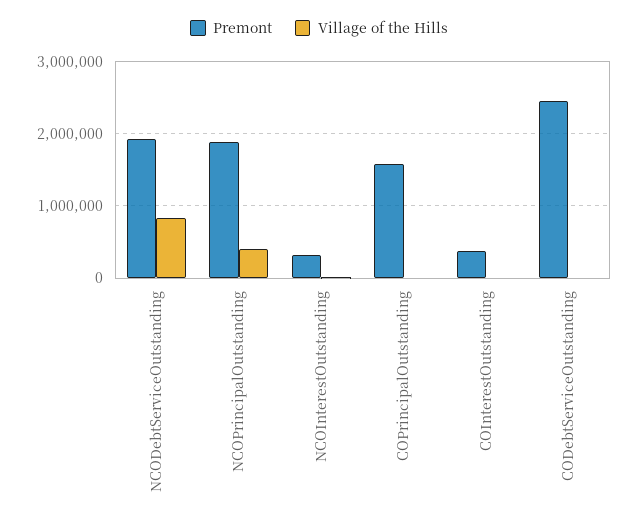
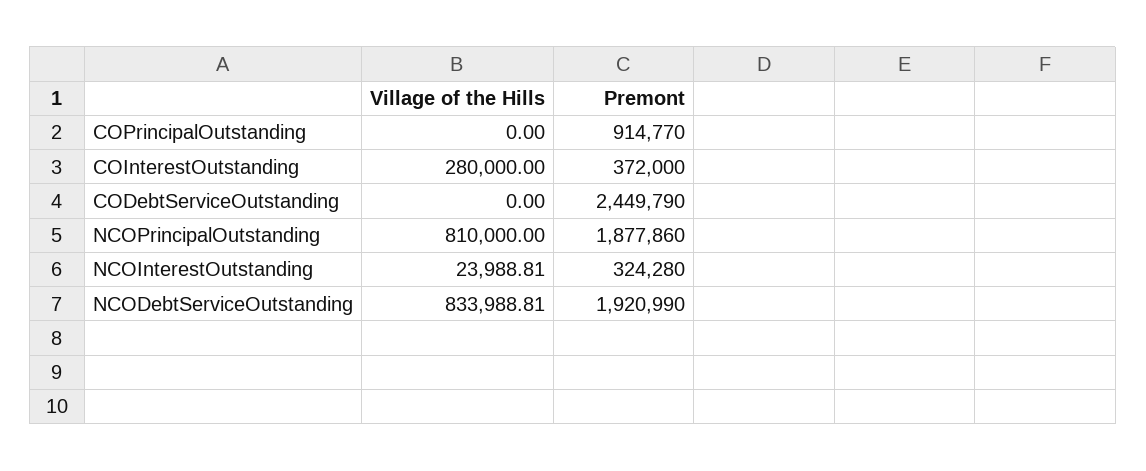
Village of the Hills, NCOPrincipalOutstanding: 400000 -> 810000
Premont, COPrincipalOutstanding: 1600000 -> 914770
Village of the Hills, COInterestOutstanding: 0 -> 280000

